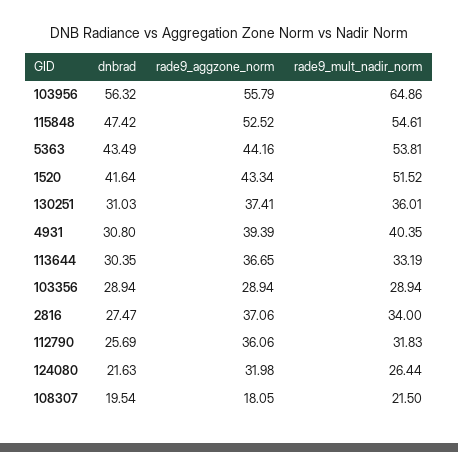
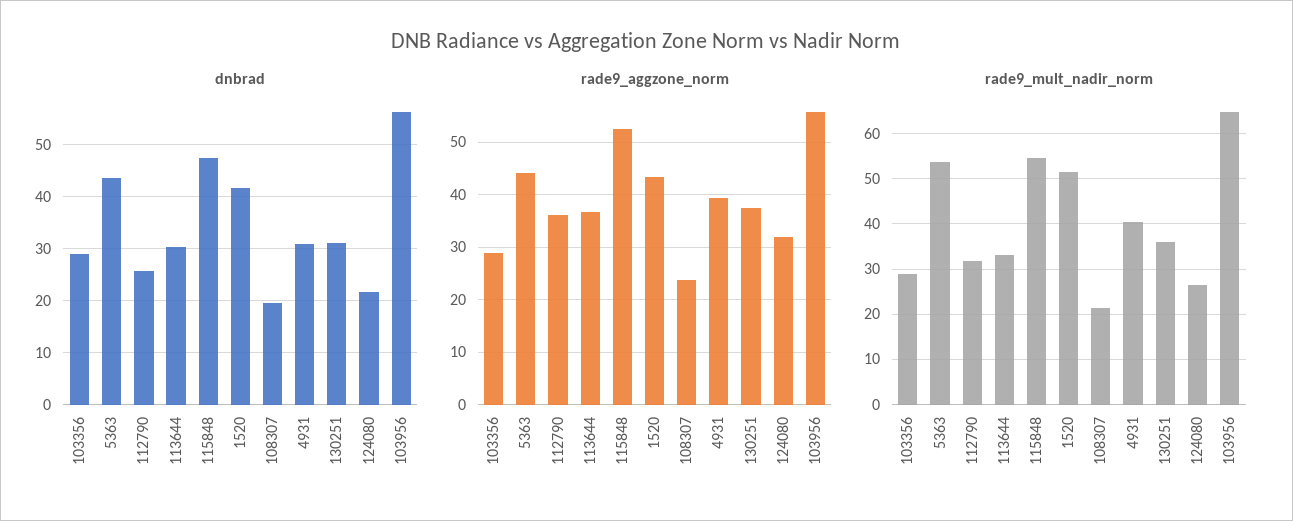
dnbrad, 2816: 27.47 -> none
rade9_aggzone_norm, 2816: 37.06 -> none
rade9_mult_nadir_norm, 2816: 34 -> none
rade9_aggzone_norm, 108307: 18.05 -> 24

